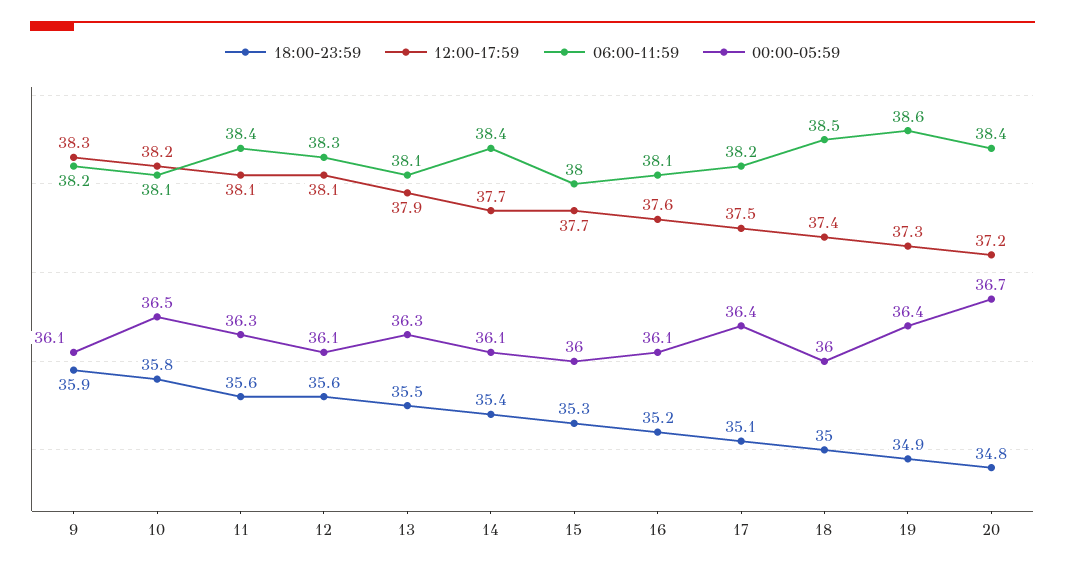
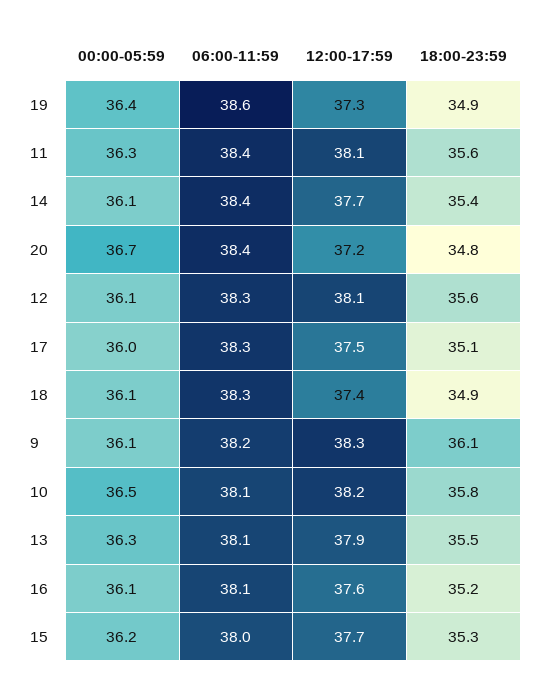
18:00-23:59, 9: 35.9 -> 36.1
00:00-05:59, 15: 36 -> 36.2
06:00-11:59, 17: 38.2 -> 38.3
00:00-05:59, 17: 36.4 -> 36
18:00-23:59, 18: 35 -> 34.9
06:00-11:59, 18: 38.5 -> 38.3
00:00-05:59, 18: 36 -> 36.1

